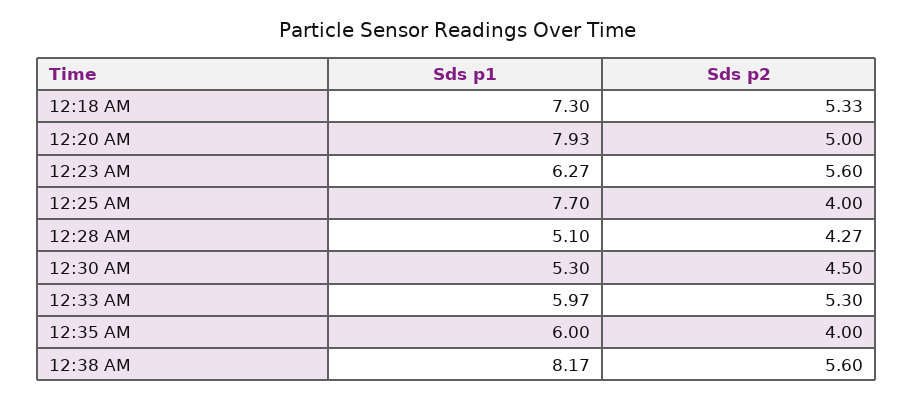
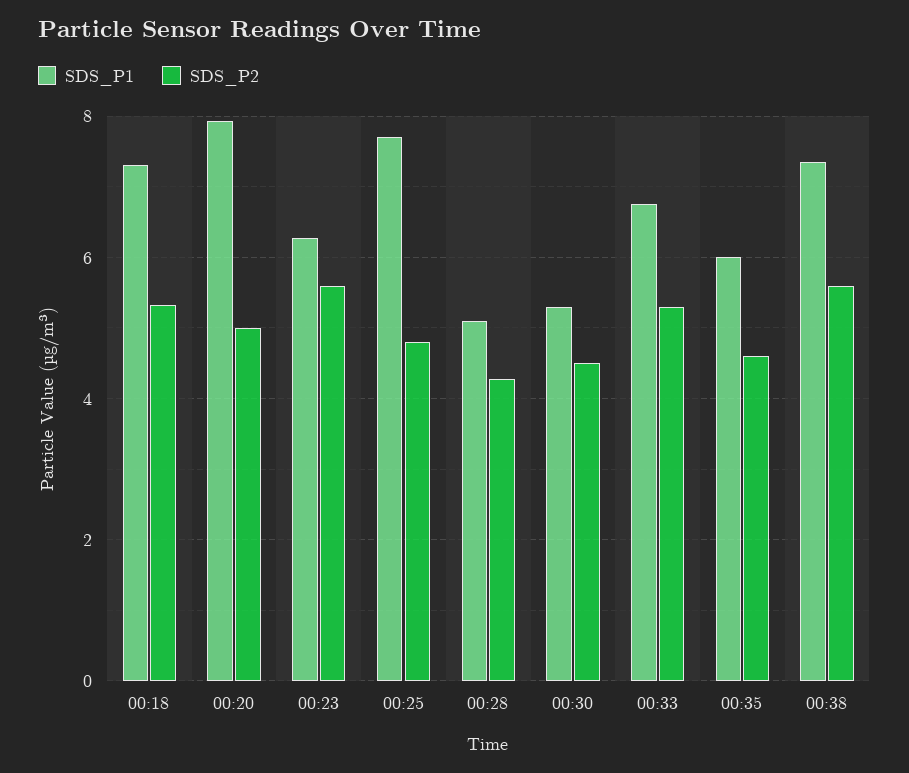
Sds p2, 12:25 AM: 4 -> 4.8
Sds p1, 12:33 AM: 5.97 -> 6.8
Sds p2, 12:35 AM: 4 -> 4.6
Sds p1, 12:38 AM: 8.17 -> 7.4

